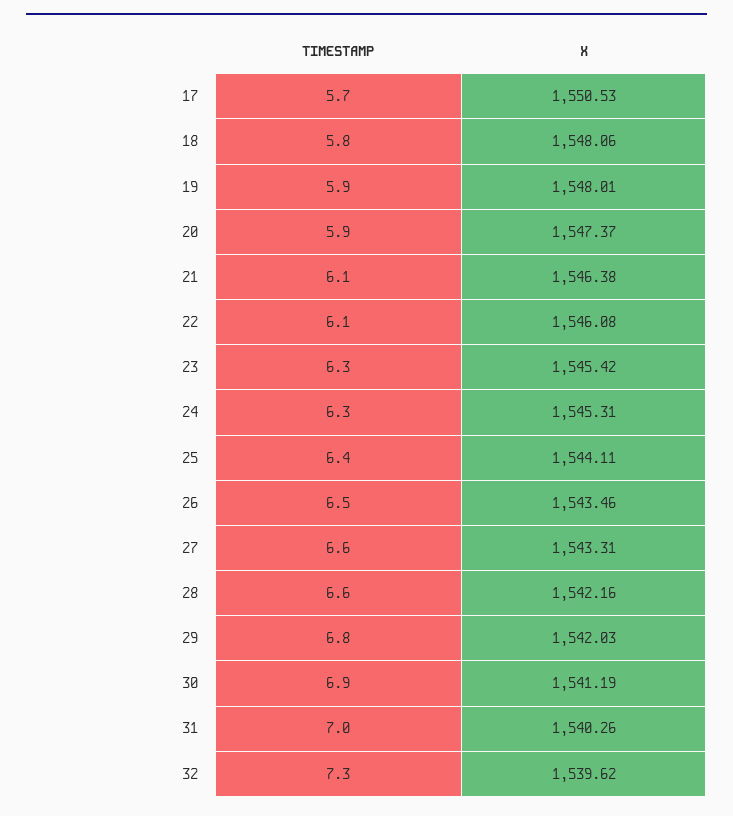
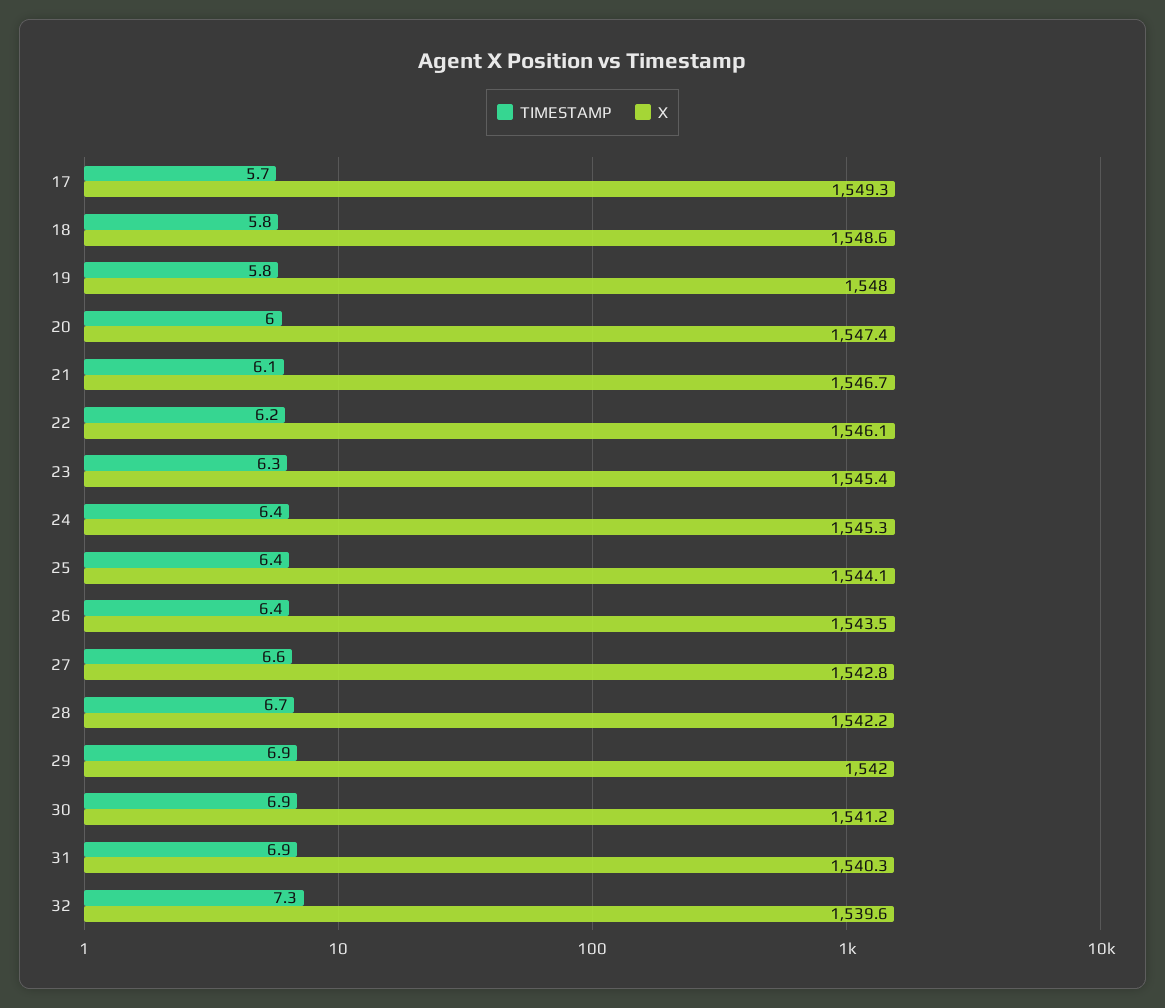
X, 17: 1550.53 -> 1549.3
X, 18: 1548.06 -> 1548.6
TIMESTAMP, 19: 5.9 -> 5.8
TIMESTAMP, 20: 5.9 -> 6
X, 21: 1546.38 -> 1546.7
TIMESTAMP, 22: 6.1 -> 6.2
TIMESTAMP, 24: 6.3 -> 6.4
TIMESTAMP, 26: 6.5 -> 6.4
X, 27: 1543.31 -> 1542.8
TIMESTAMP, 28: 6.6 -> 6.7
TIMESTAMP, 29: 6.8 -> 6.9
TIMESTAMP, 31: 7 -> 6.9

